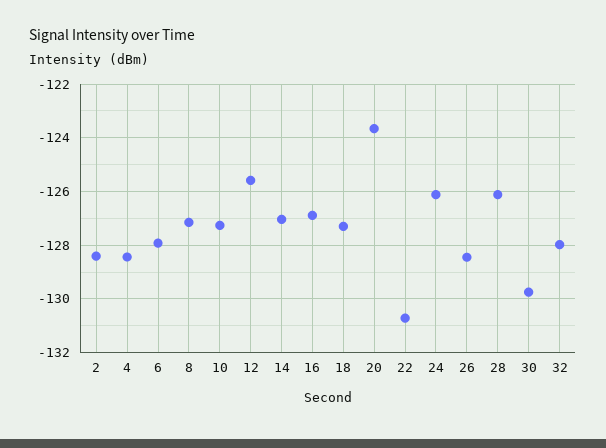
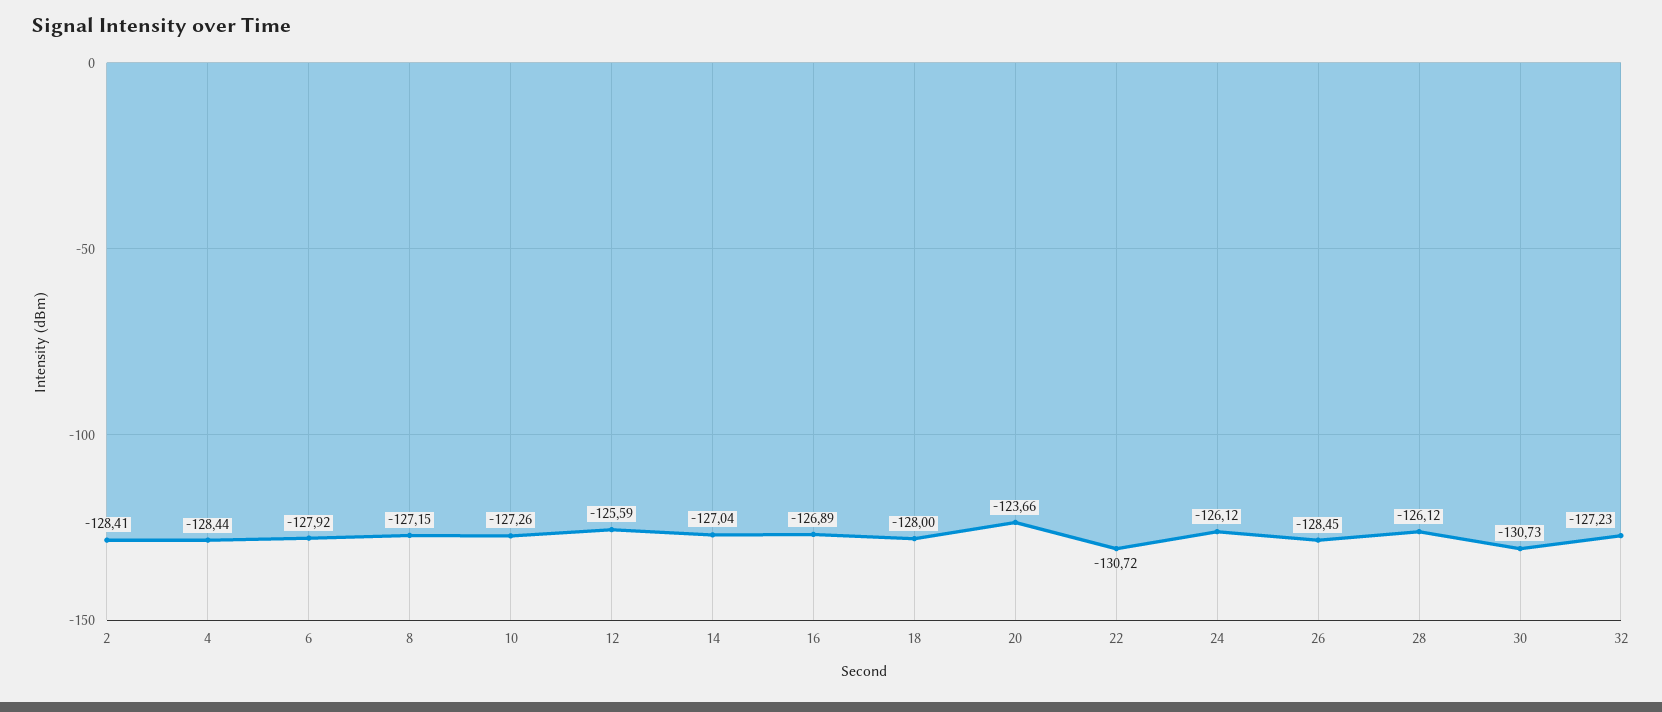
18: -127.25 -> -128
30: -129.75 -> -130.73
32: -128 -> -127.23

